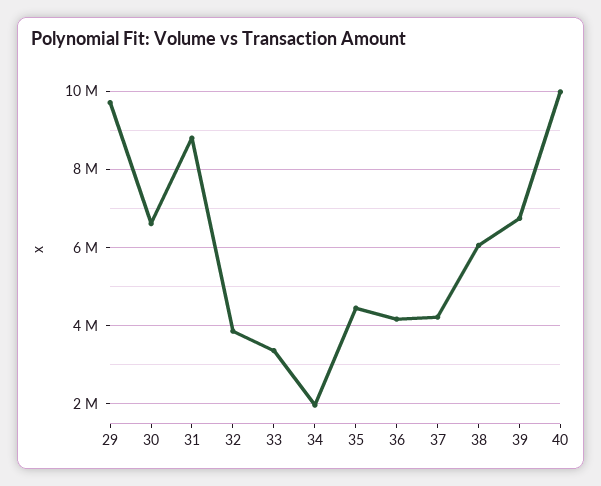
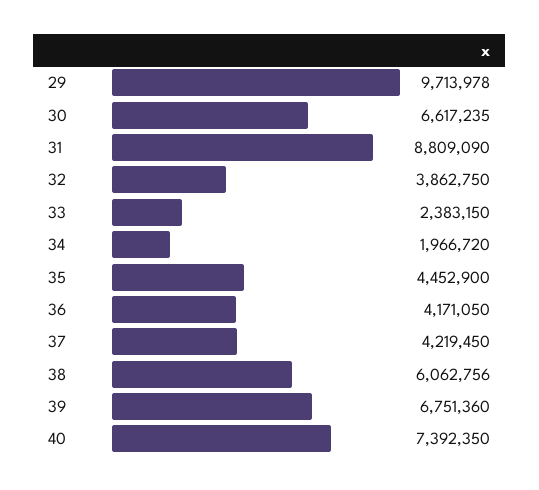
33: 3400000 -> 2383150
40: 10000000 -> 7392350

